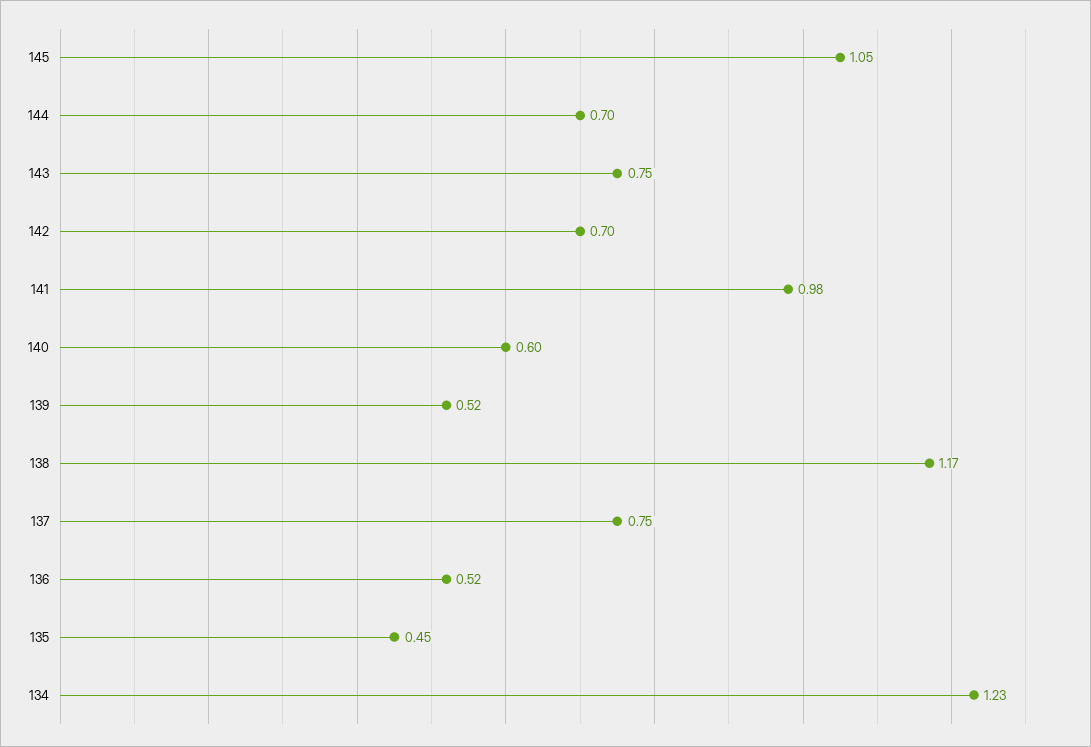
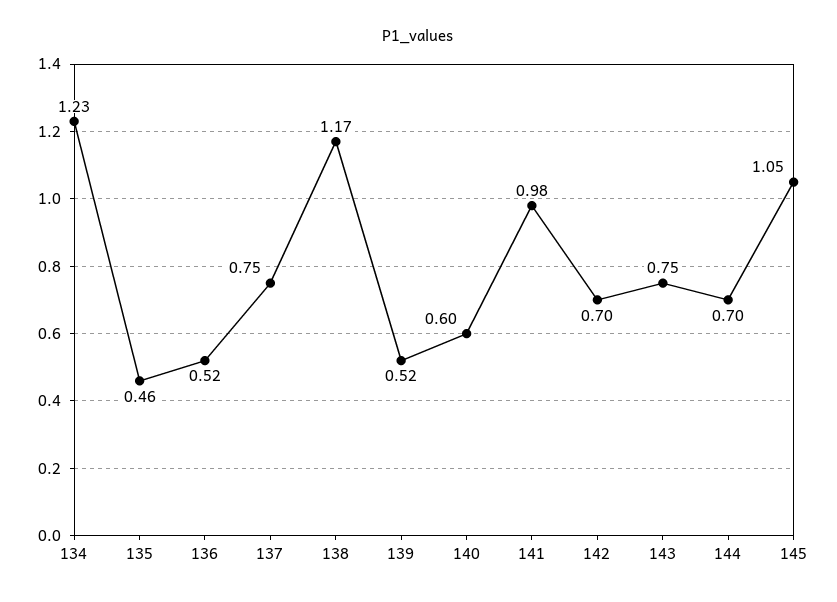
135: 0.45 -> 0.46

